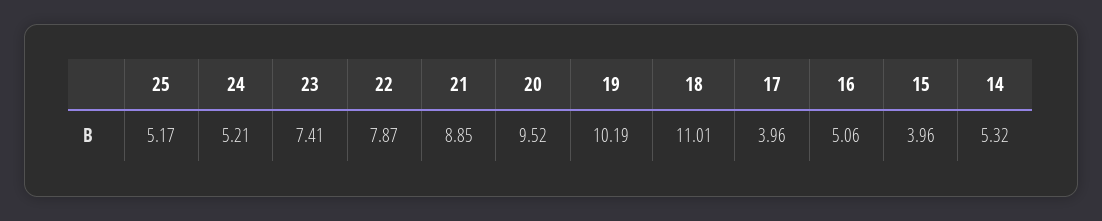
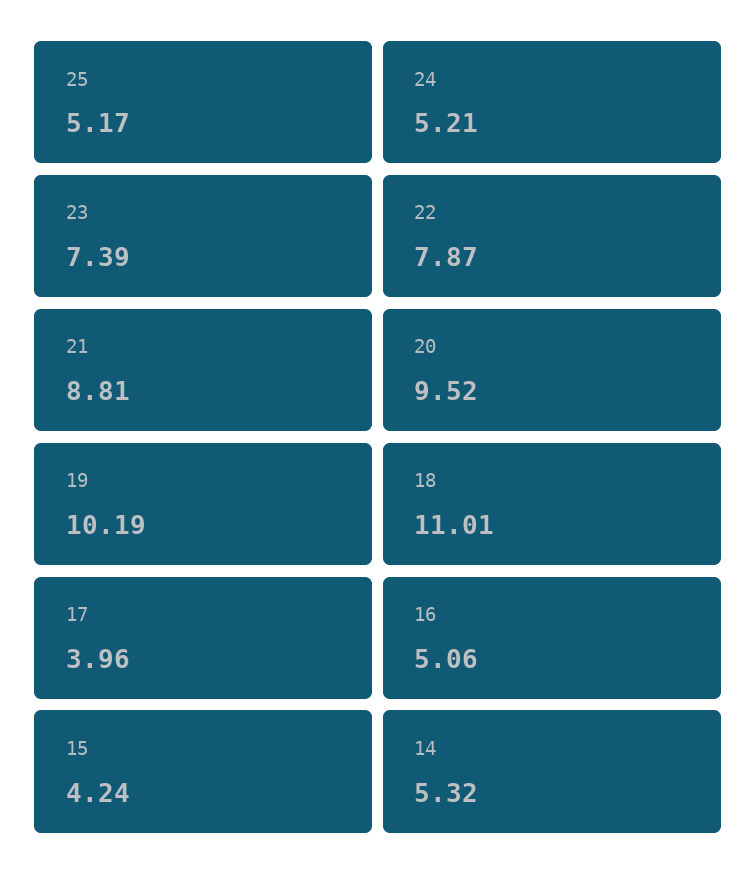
23: 7.41 -> 7.39
21: 8.85 -> 8.81
15: 3.96 -> 4.24

